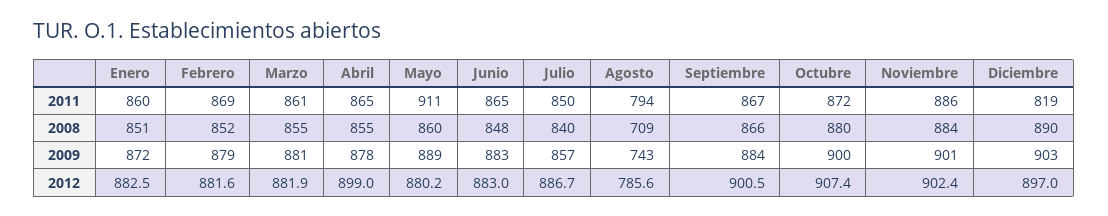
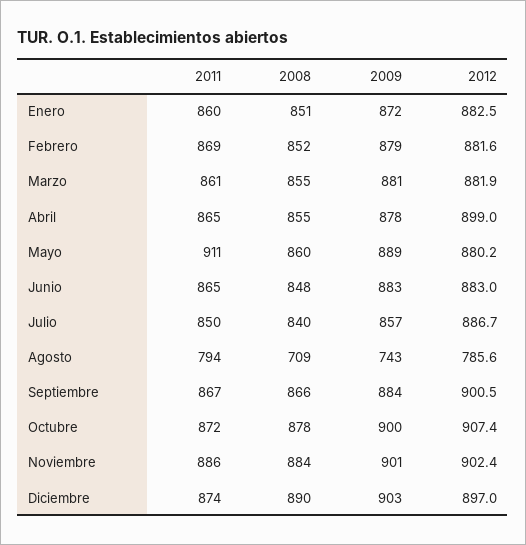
Diciembre, 2011: 819 -> 874
Octubre, 2008: 880 -> 878

